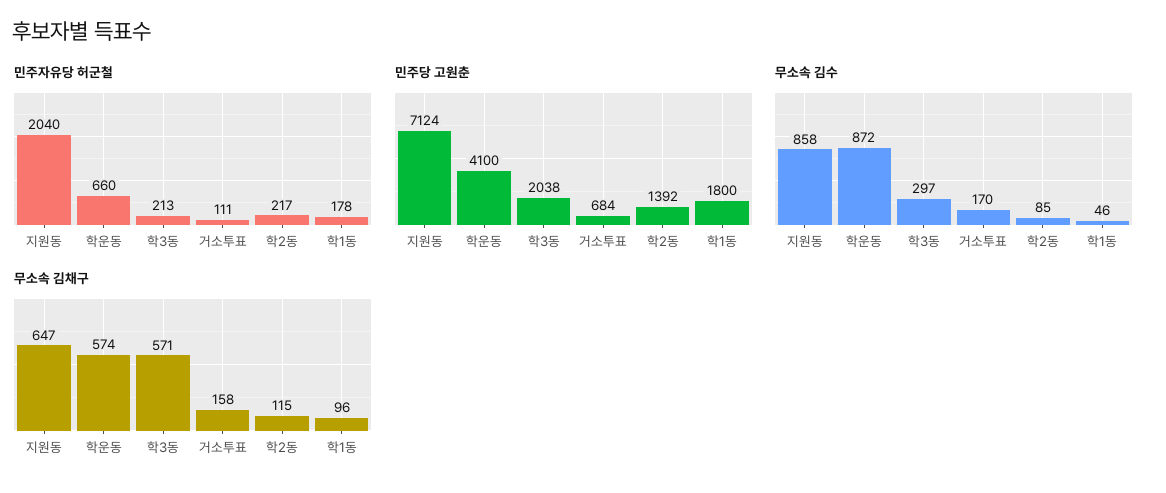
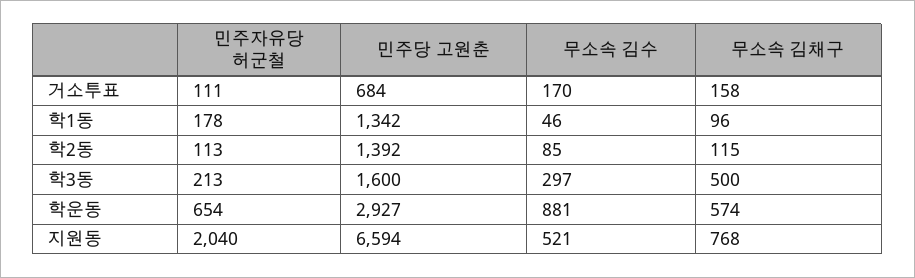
민주자유당 허군철, 학운동: 660 -> 654
민주자유당 허군철, 학2동: 217 -> 113
민주당 고원춘, 지원동: 7124 -> 6594
민주당 고원춘, 학운동: 4100 -> 2927
민주당 고원춘, 학3동: 2038 -> 1600
민주당 고원춘, 학1동: 1800 -> 1342
무소속 김수, 지원동: 858 -> 521
무소속 김수, 학운동: 872 -> 881
무소속 김채구, 지원동: 647 -> 768
무소속 김채구, 학3동: 571 -> 500

